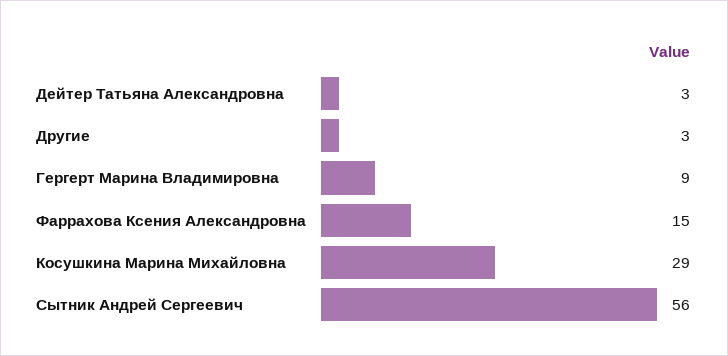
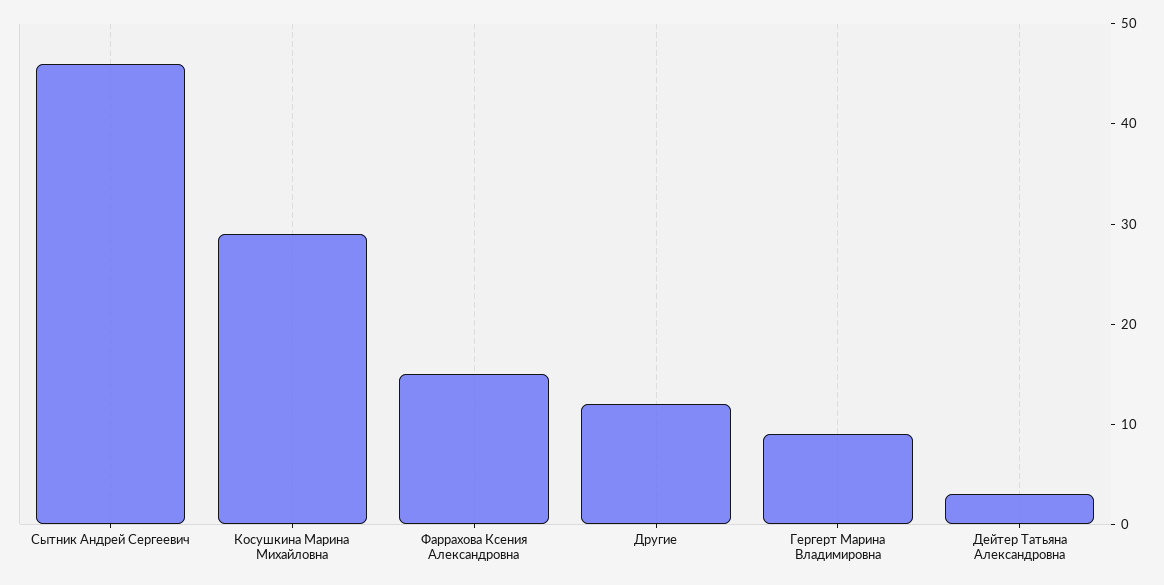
Другие: 3 -> 12
Сытник Андрей Сергеевич: 56 -> 46

